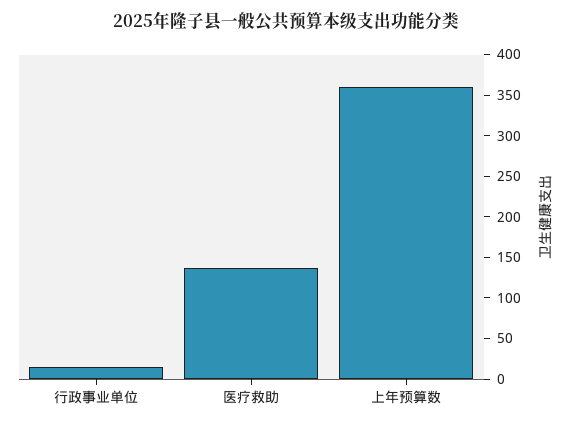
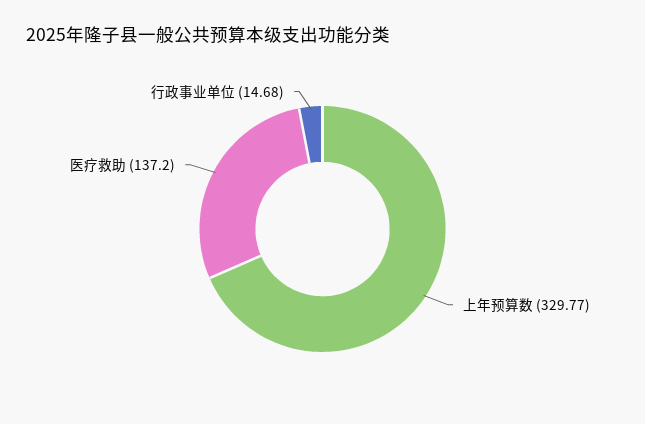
上年预算数: 360 -> 329.77

